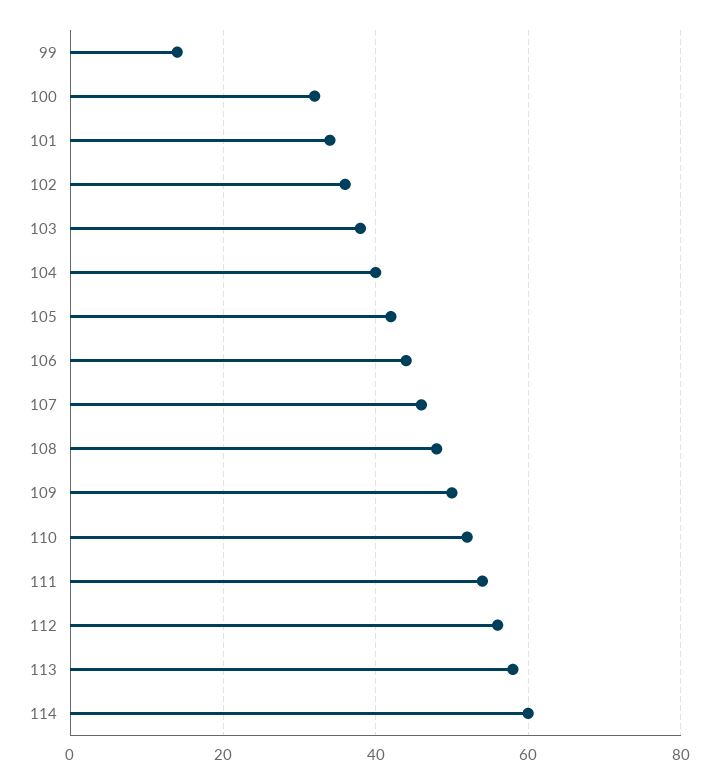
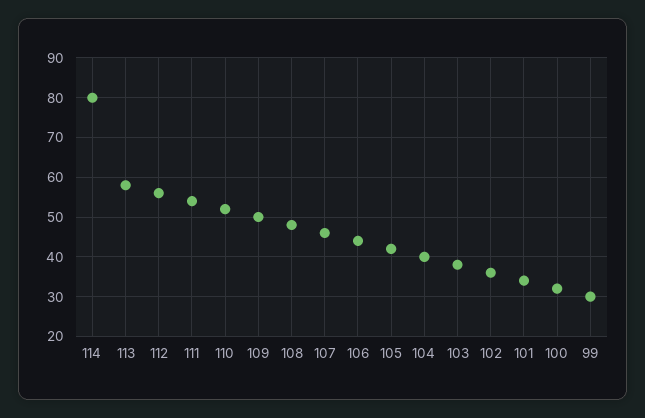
99: 15 -> 30
114: 60 -> 80

